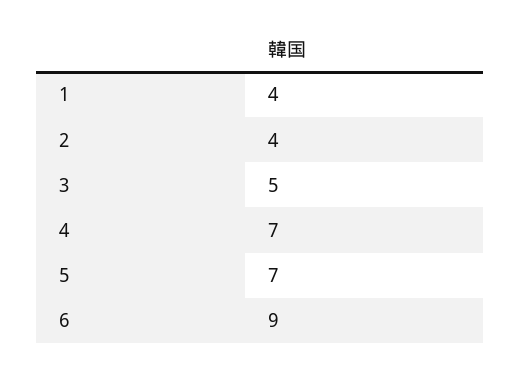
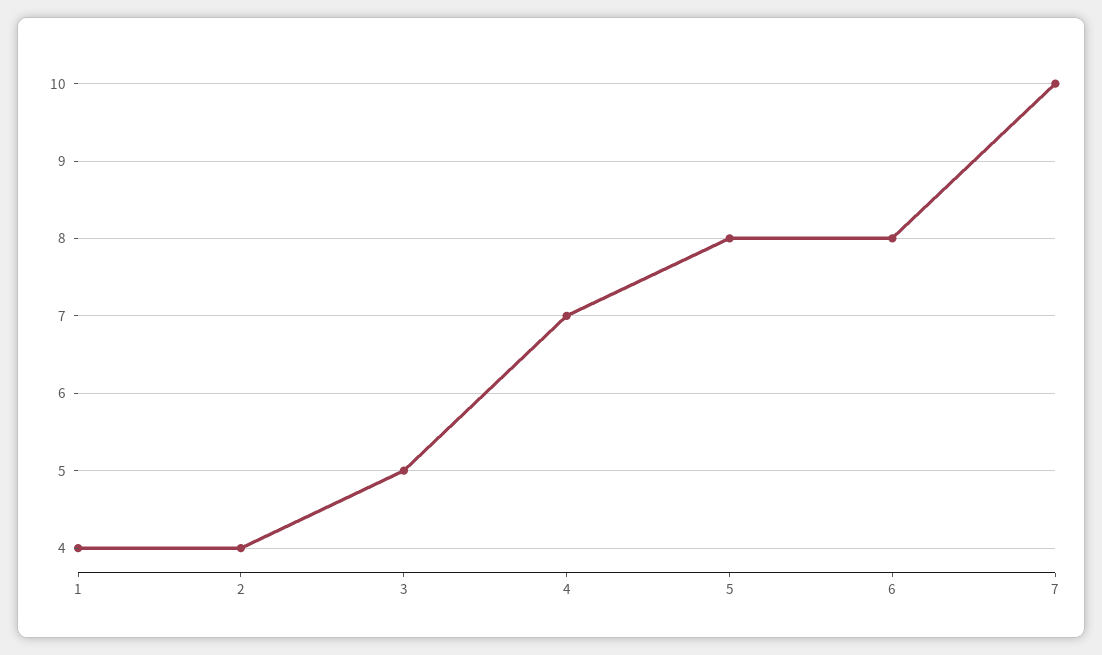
5: 7 -> 8
6: 9 -> 8
7: none -> 10

